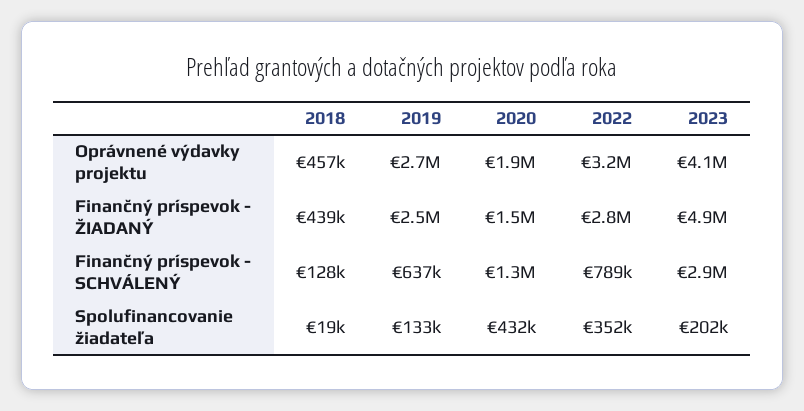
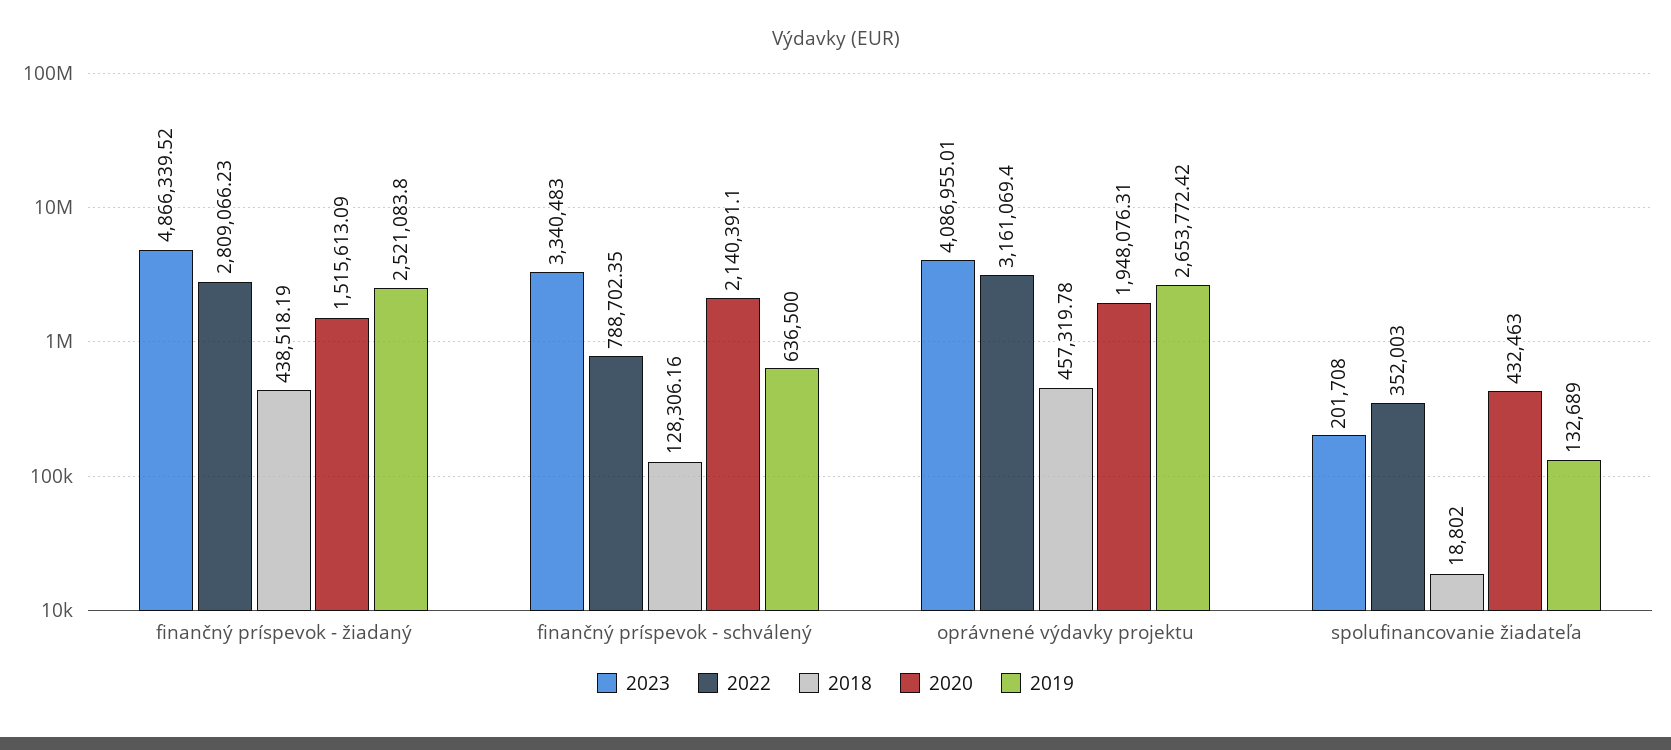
2020, Finančný príspevok - SCHVÁLENÝ: 1300000 -> 2140391.1
2023, Finančný príspevok - SCHVÁLENÝ: 2900000 -> 3340483

